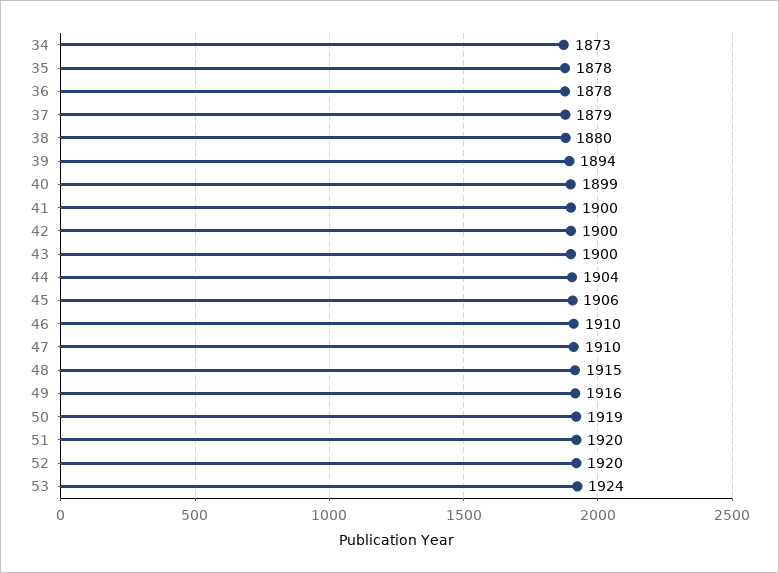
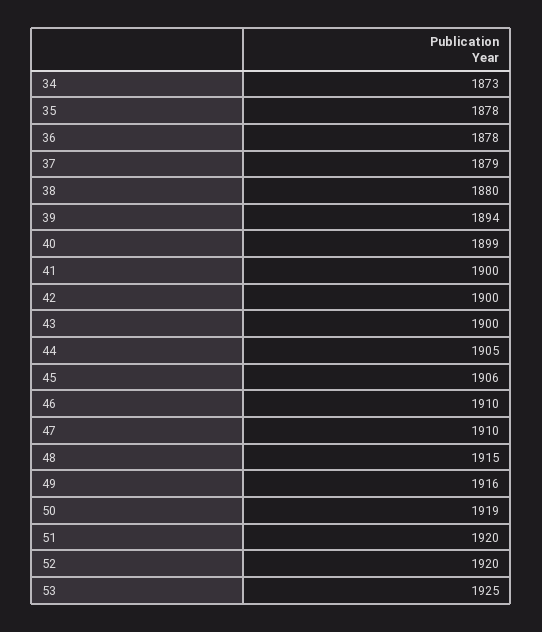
44: 1904 -> 1905
53: 1924 -> 1925

